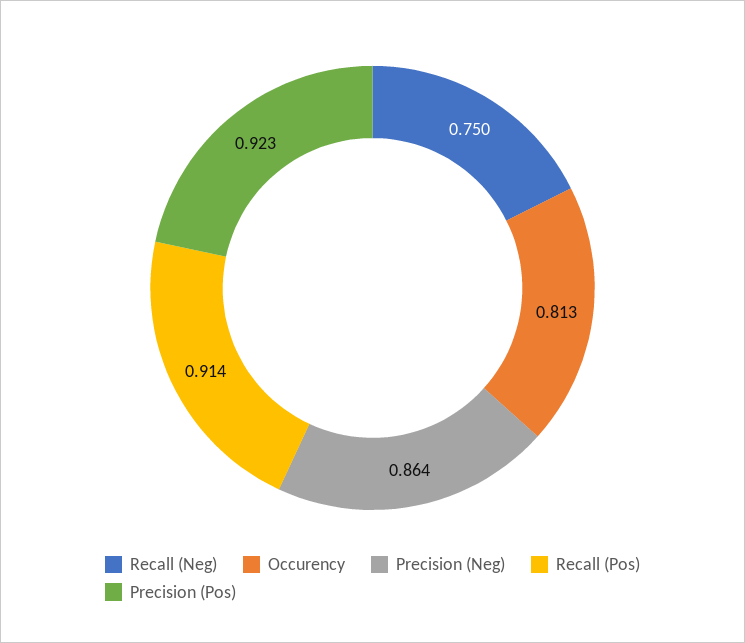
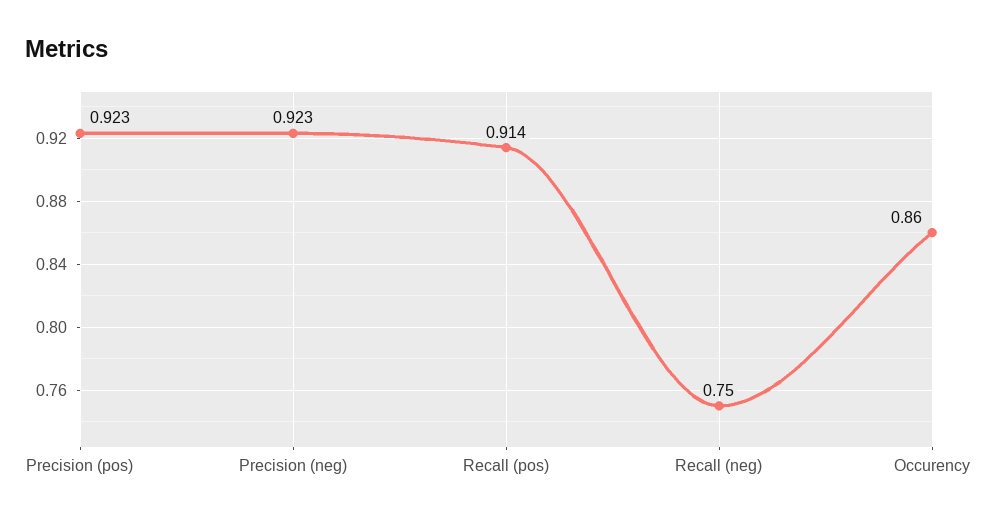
Occurency: 0.813 -> 0.86
Precision (Neg): 0.864 -> 0.923

